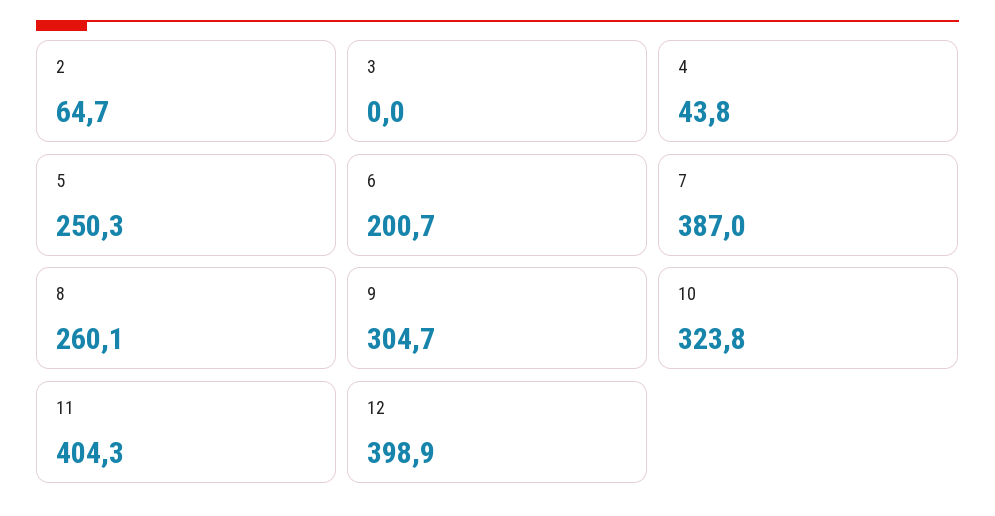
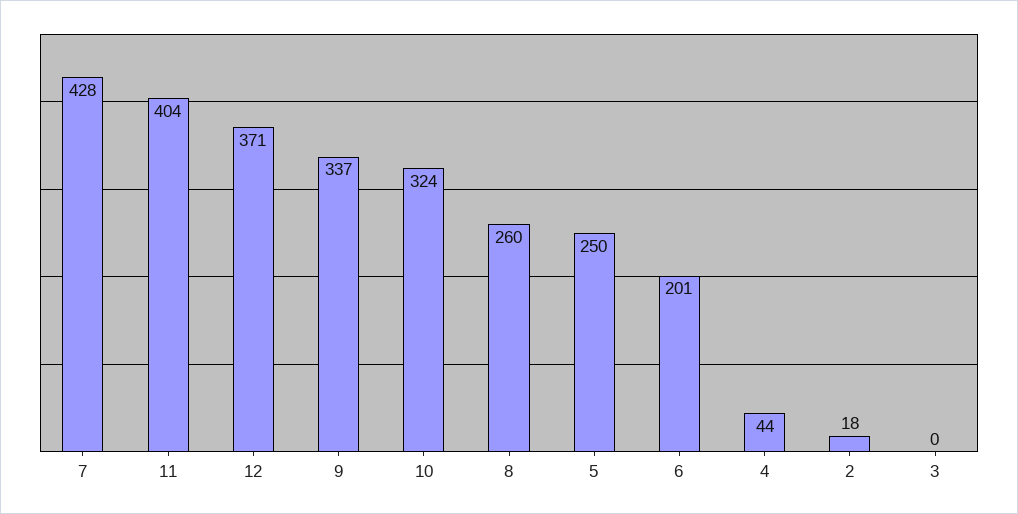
2: 64.7 -> 18
7: 387 -> 428
9: 304.7 -> 337
12: 398.9 -> 371

